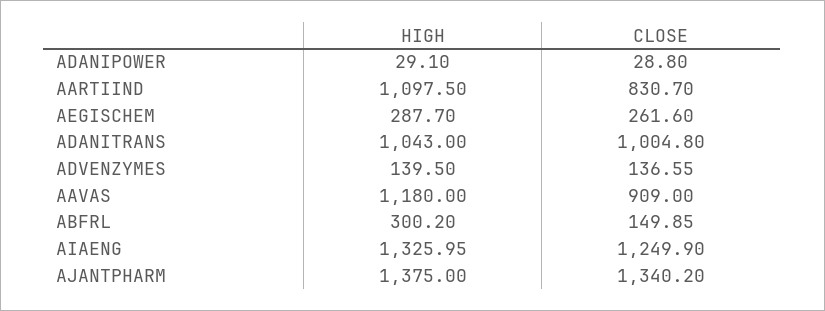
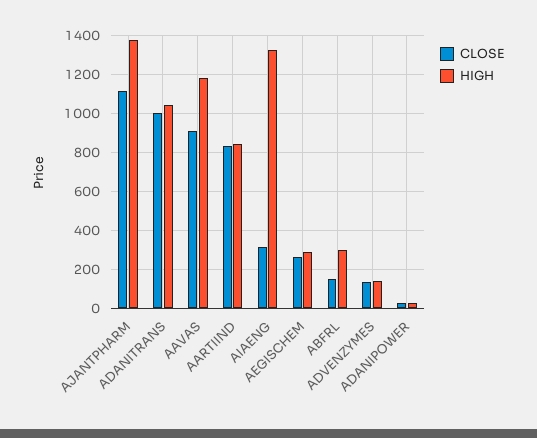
HIGH, AARTIIND: 1097.5 -> 850
CLOSE, AIAENG: 1249.9 -> 300
CLOSE, AJANTPHARM: 1340.2 -> 1100

